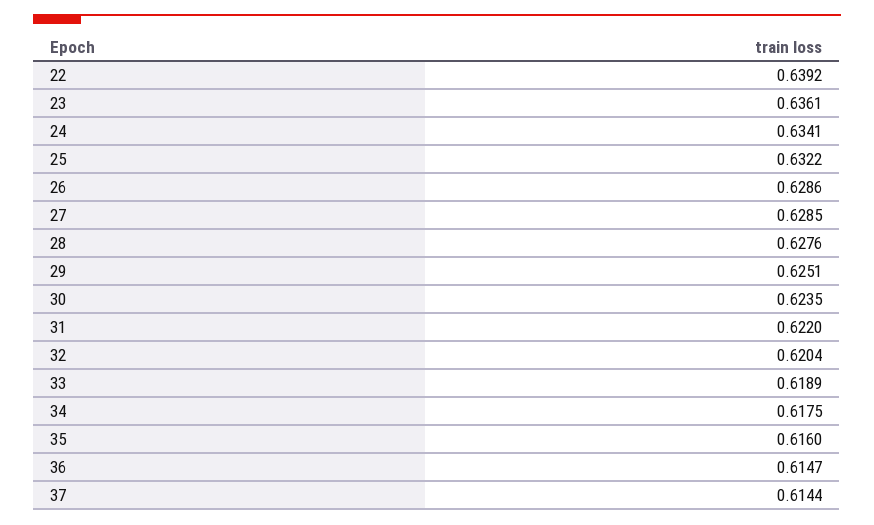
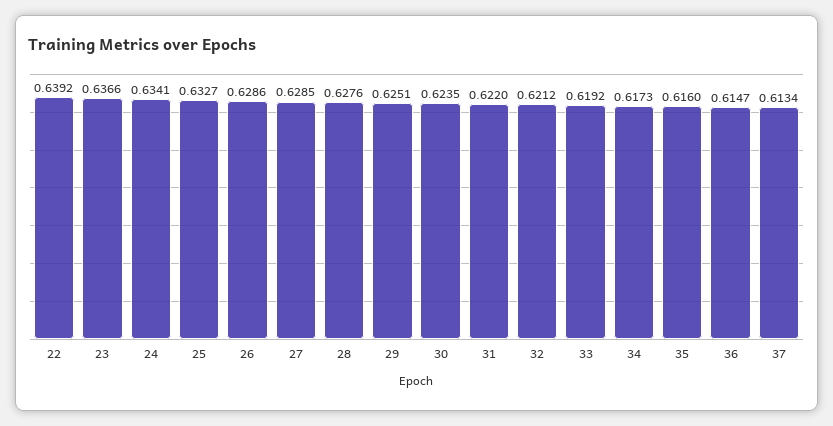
23: 0.6361 -> 0.6366
25: 0.6322 -> 0.6327
32: 0.6204 -> 0.6212
33: 0.6189 -> 0.6192
34: 0.6175 -> 0.6173
37: 0.6144 -> 0.6134

